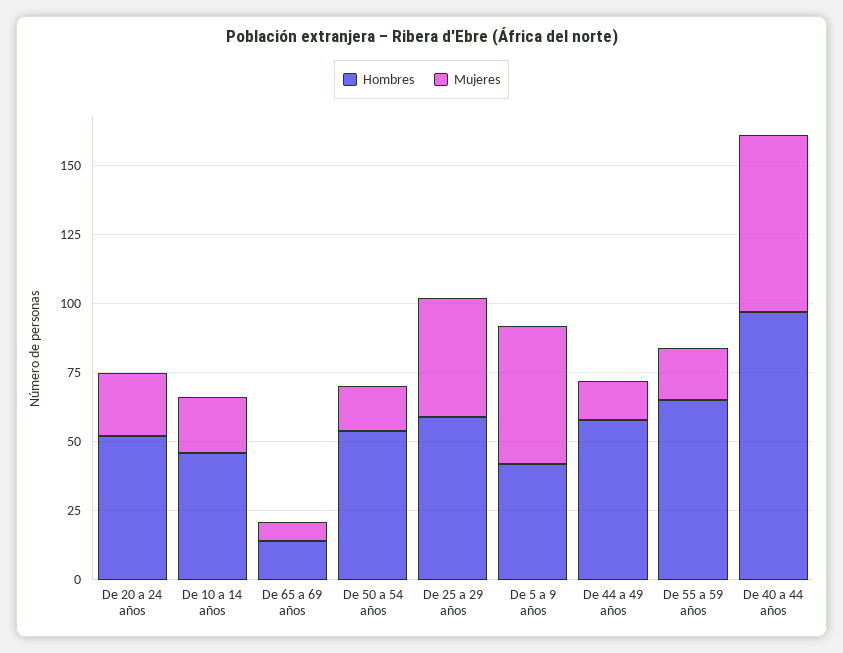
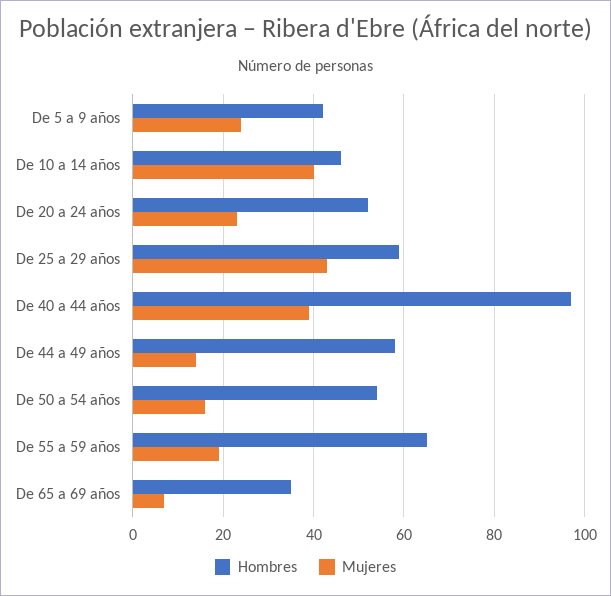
Mujeres, De 10 a 14 años: 20 -> 40
Hombres, De 65 a 69 años: 15 -> 35
Mujeres, De 5 a 9 años: 50 -> 25
Mujeres, De 40 a 44 años: 65 -> 40

